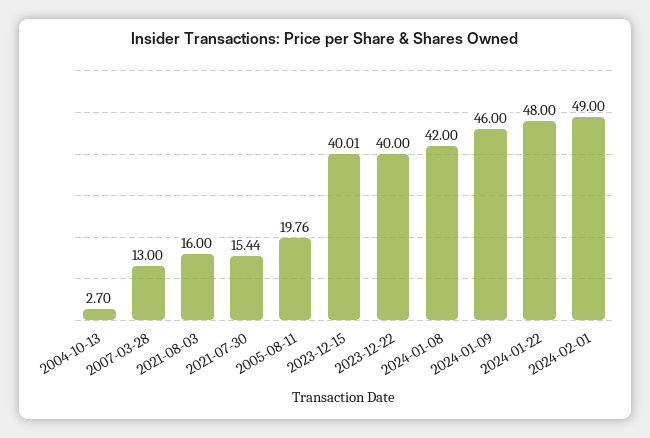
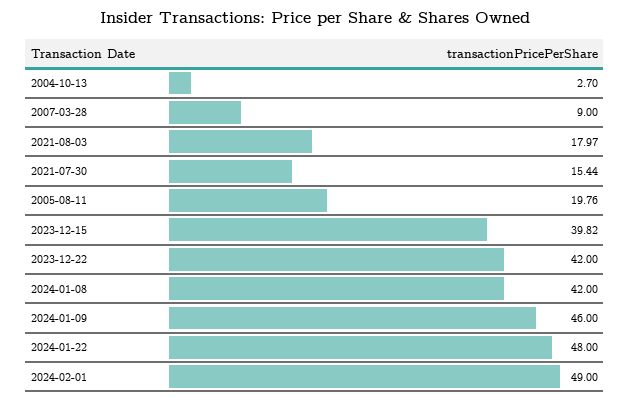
2007-03-28: 13 -> 9
2021-08-03: 16 -> 17.97
2023-12-15: 40.01 -> 39.82
2023-12-22: 40 -> 42

